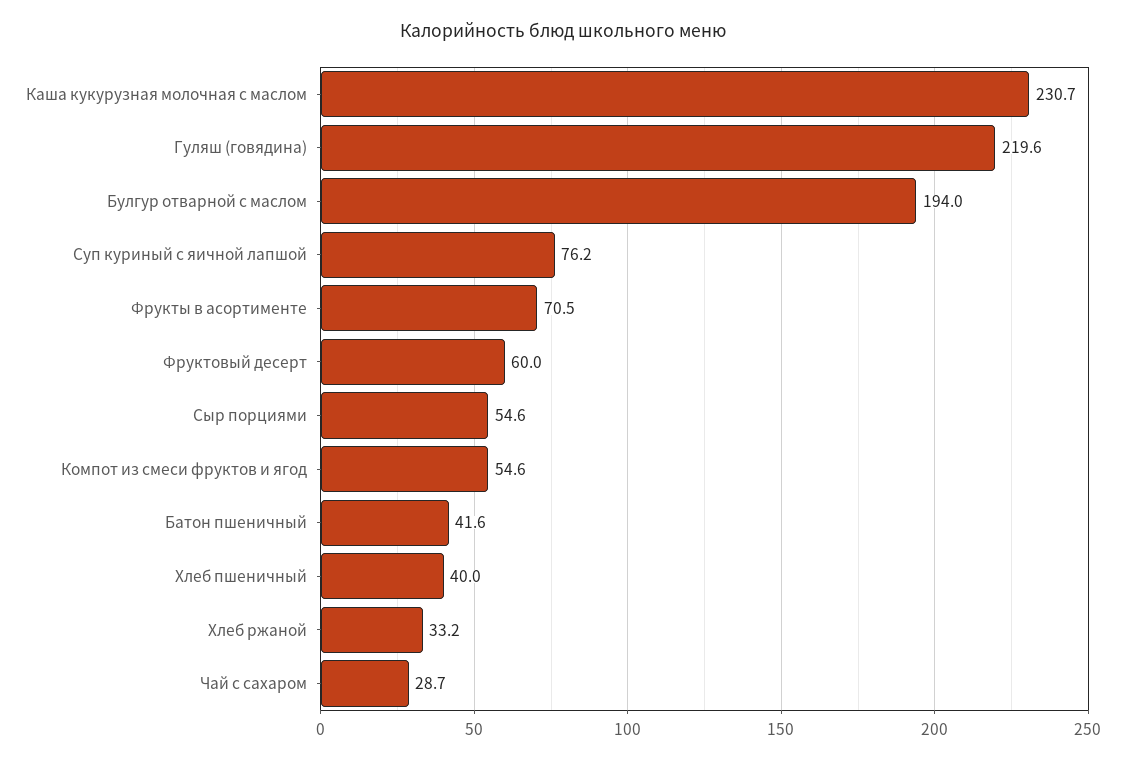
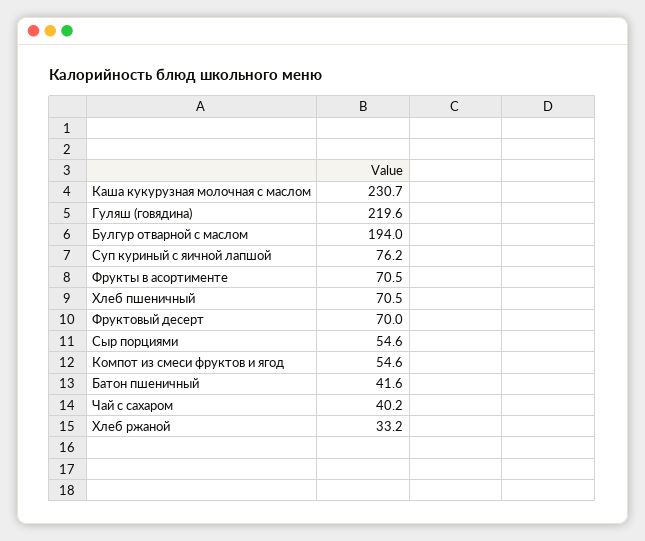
Фруктовый десерт: 60 -> 70
Хлеб пшеничный: 40 -> 70.5
Чай с сахаром: 28.7 -> 40.2

